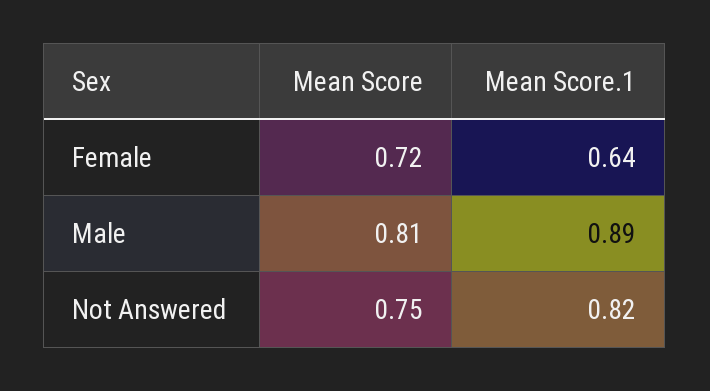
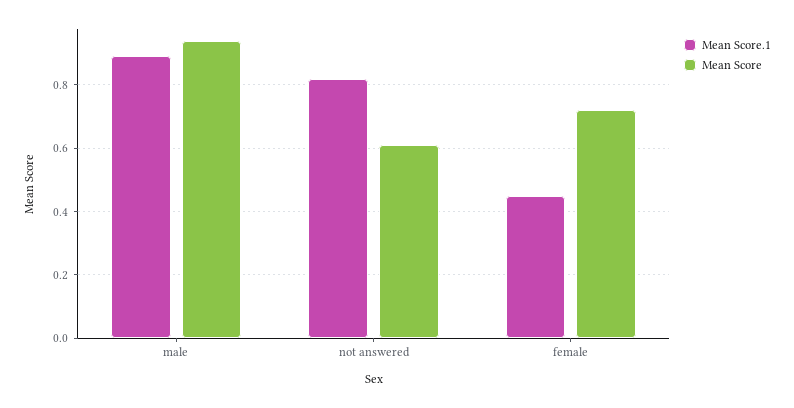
Mean Score.1, Female: 0.64 -> 0.45
Mean Score, Male: 0.81 -> 0.95
Mean Score, Not Answered: 0.75 -> 0.6

